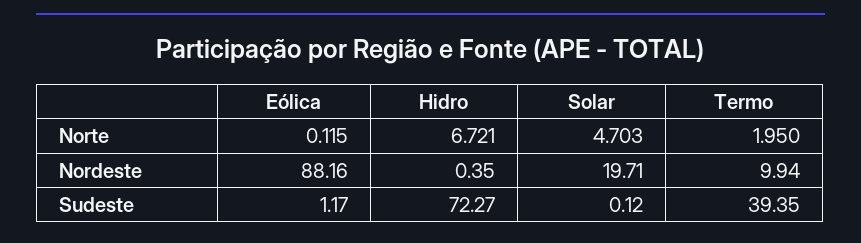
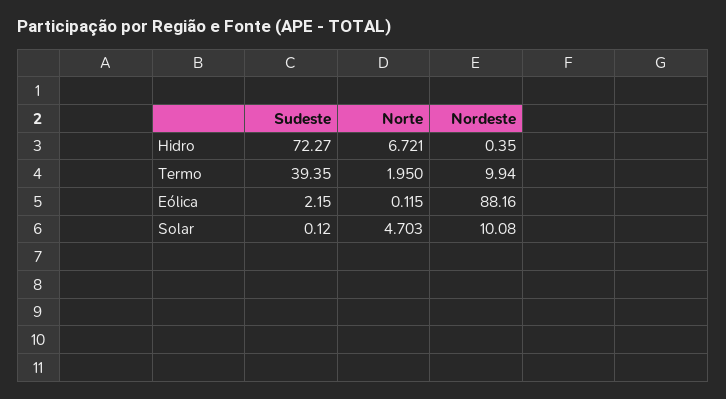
Solar, Nordeste: 19.71 -> 10.08
Eólica, Sudeste: 1.17 -> 2.15

